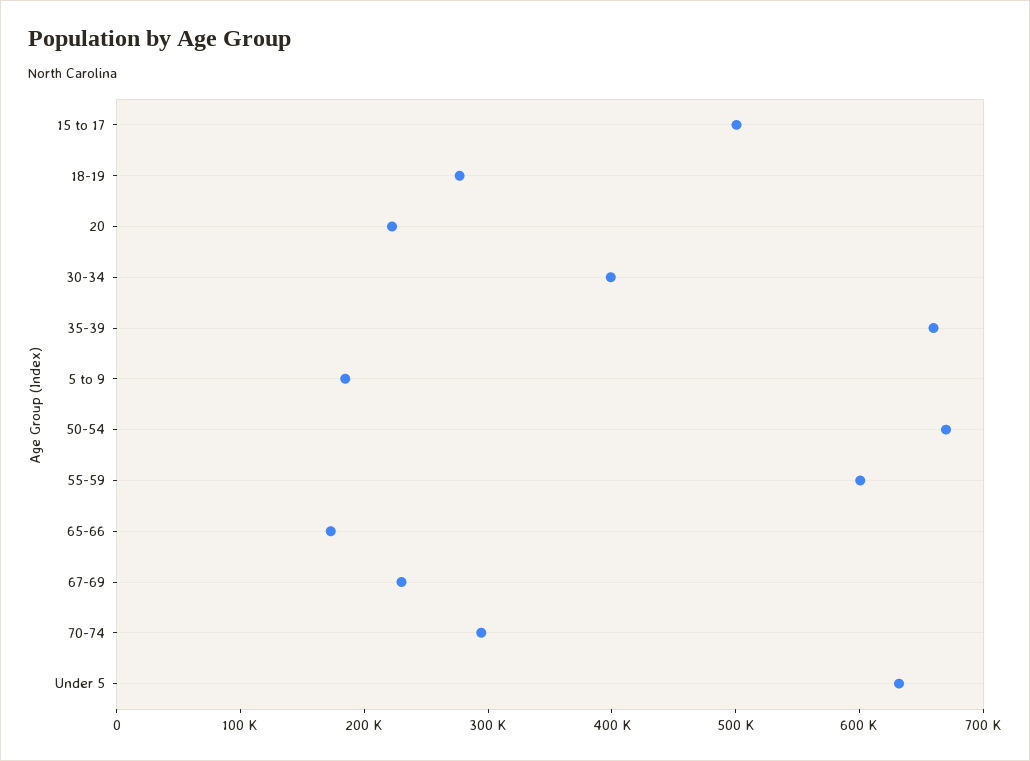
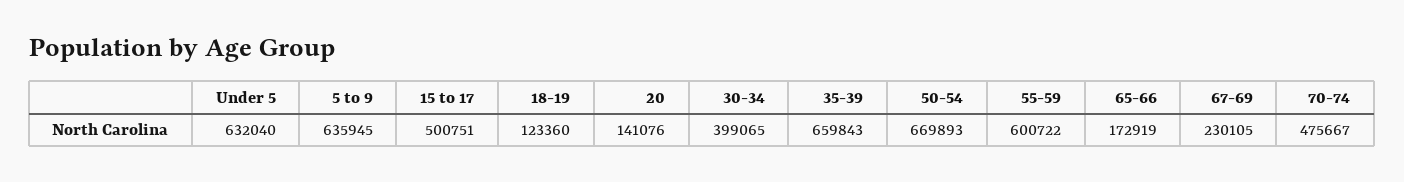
18-19: 280000 -> 123360
20: 220000 -> 141076
5 to 9: 180000 -> 635945
70-74: 300000 -> 475667

